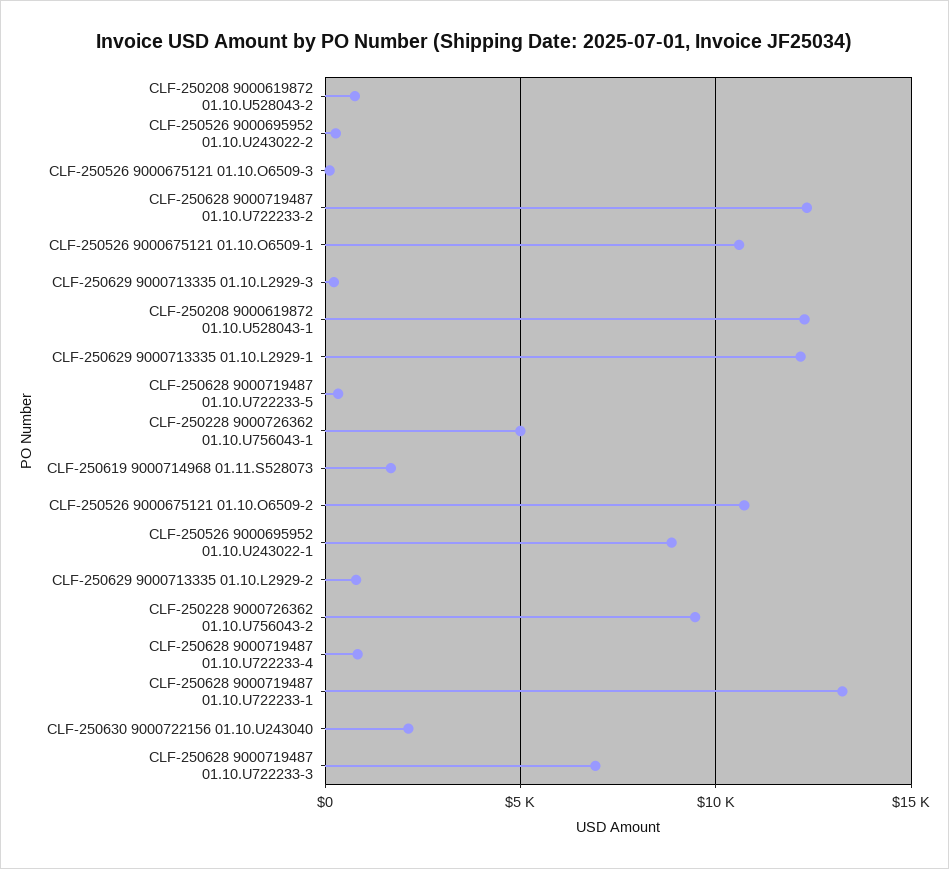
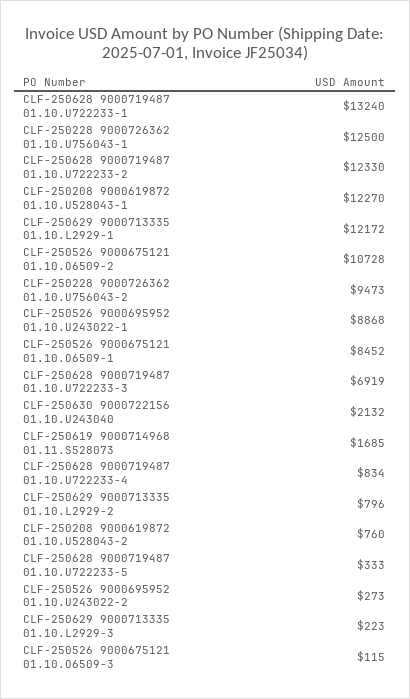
CLF-250526 9000675121 01.10.O6509-1: 10500 -> 8452
CLF-250228 9000726362 01.10.U756043-1: 5000 -> 12500

